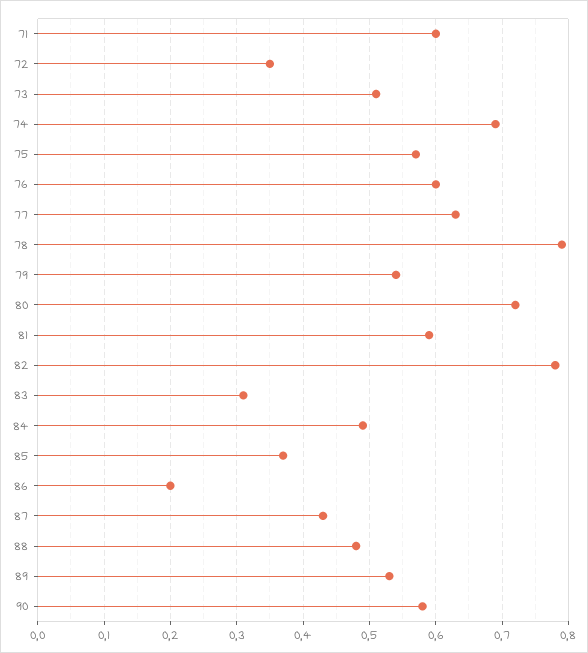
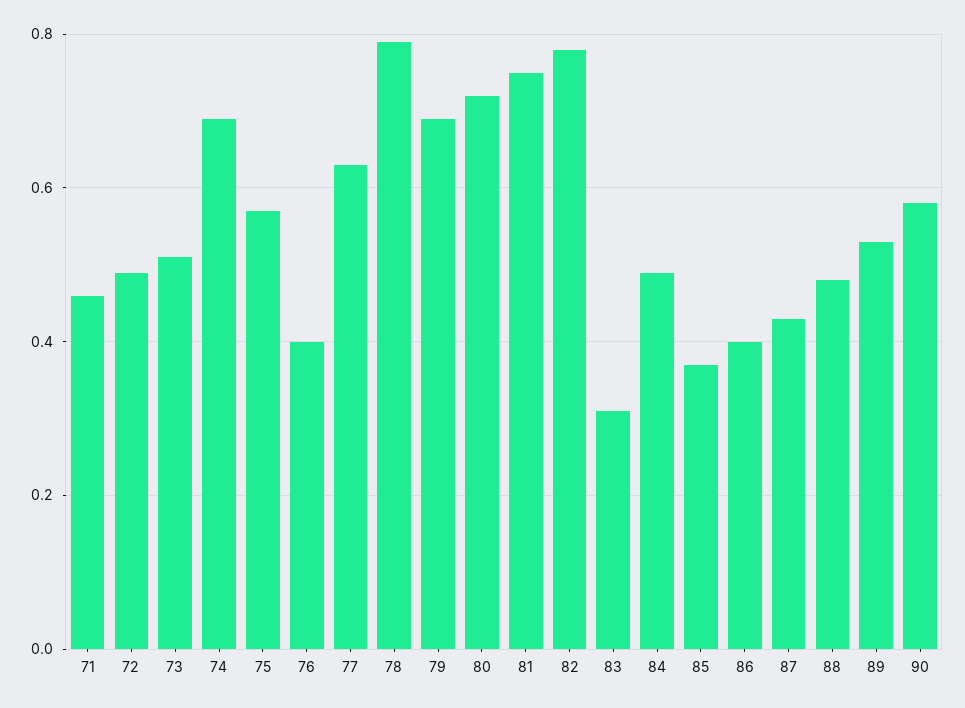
71: 0.6 -> 0.45
72: 0.35 -> 0.5
76: 0.6 -> 0.4
79: 0.54 -> 0.7
81: 0.59 -> 0.75
86: 0.2 -> 0.4

